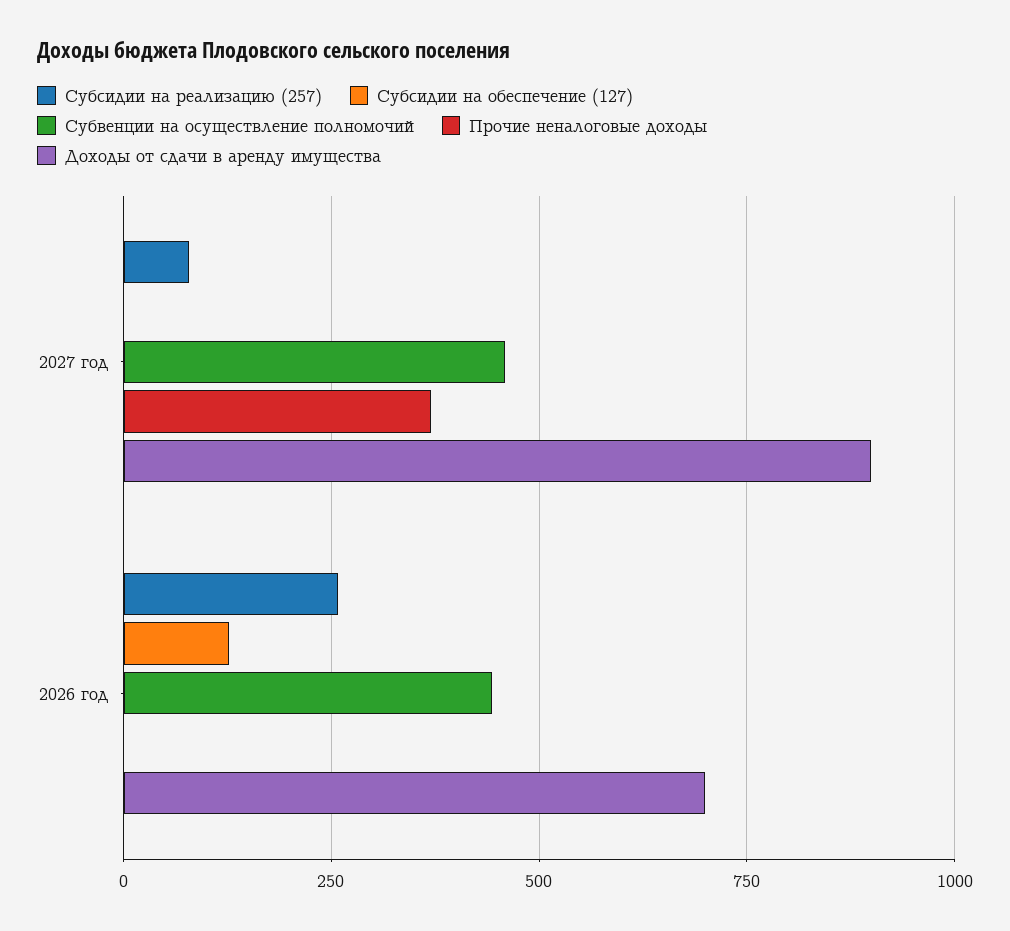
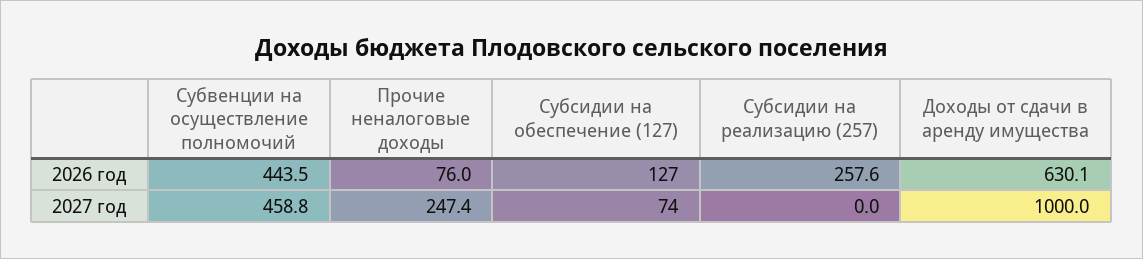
Субсидии на реализацию (257), 2027 год: 75 -> 0
Субсидии на обеспечение (127), 2027 год: 0 -> 74
Прочие неналоговые доходы, 2027 год: 375 -> 247.4
Доходы от сдачи в аренду имущества, 2027 год: 900 -> 1000
Прочие неналоговые доходы, 2026 год: 0 -> 76
Доходы от сдачи в аренду имущества, 2026 год: 700 -> 630.1

